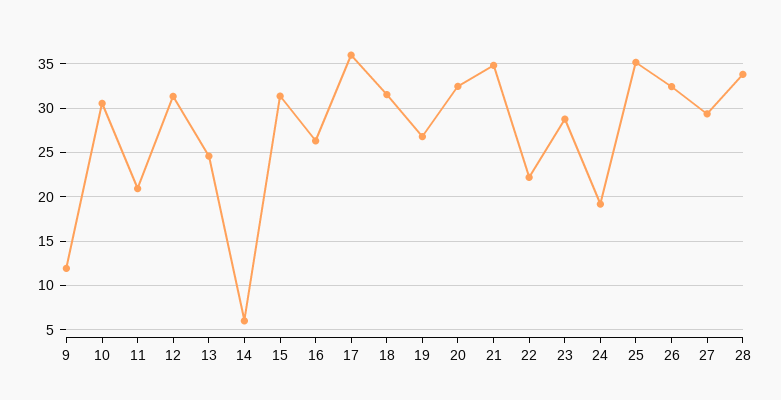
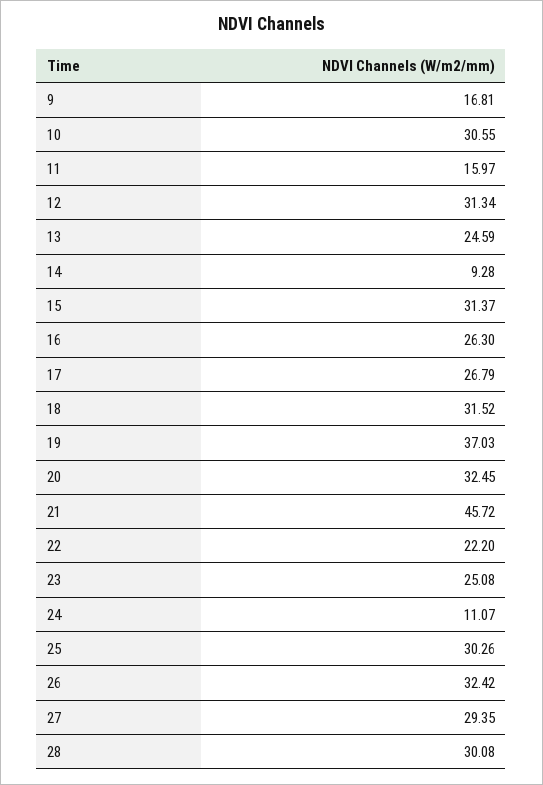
9: 12 -> 16.81
11: 21 -> 15.97
14: 6 -> 9.28
17: 36 -> 26.79
19: 27 -> 37.03
21: 35 -> 45.72
23: 29 -> 25.08
24: 19 -> 11.07
25: 35 -> 30.26
28: 34 -> 30.08

